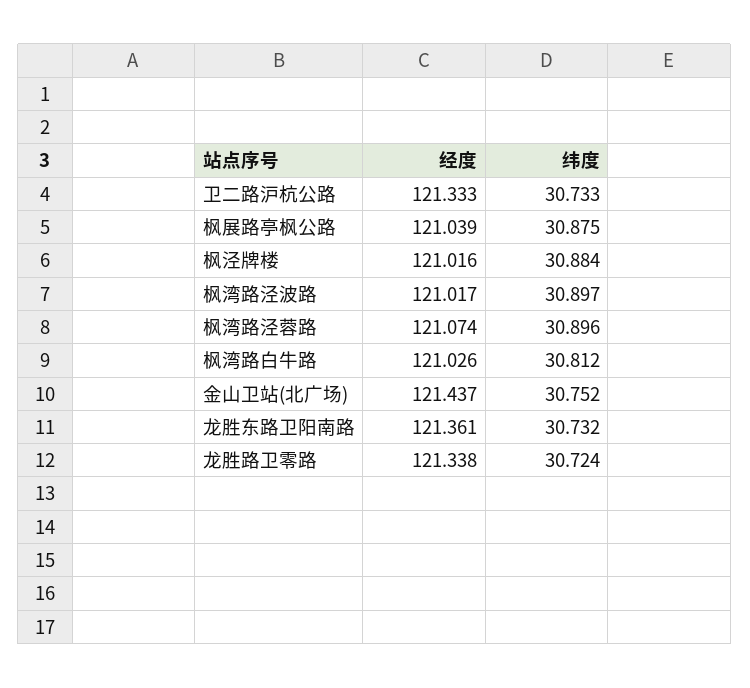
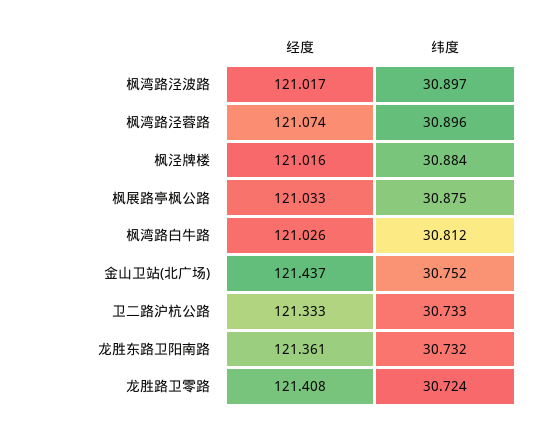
经度, 枫展路亭枫公路: 121.039 -> 121.033
经度, 龙胜路卫零路: 121.338 -> 121.408

